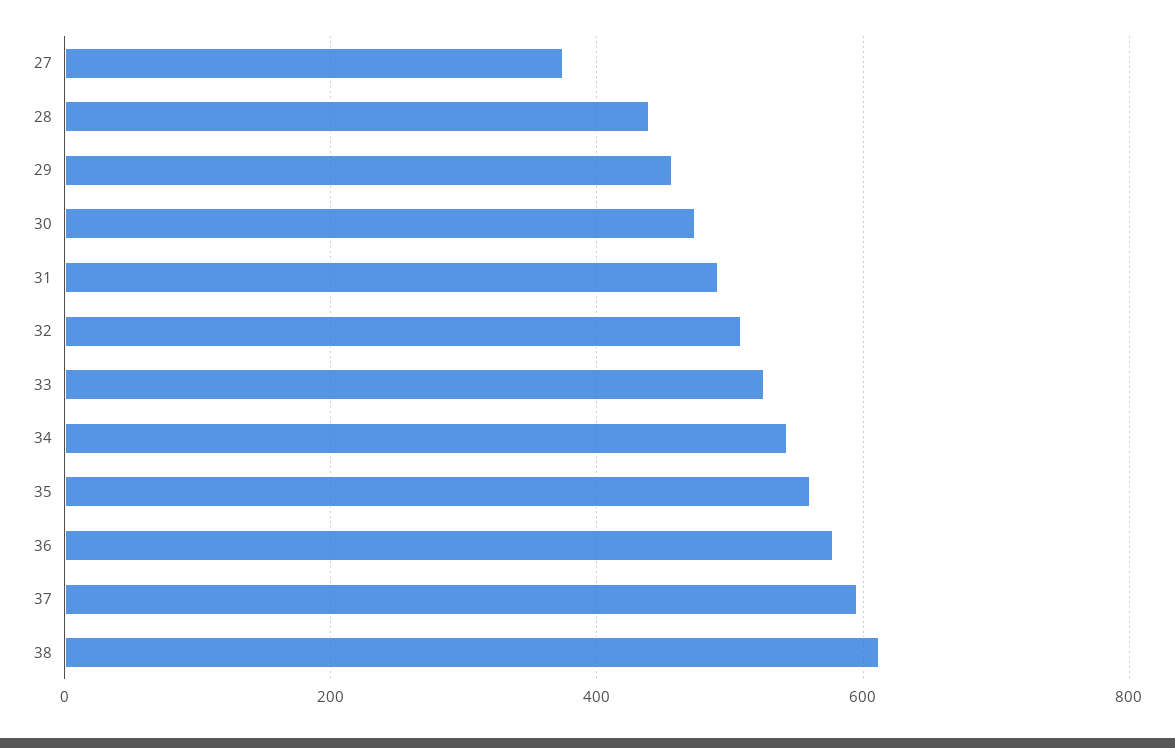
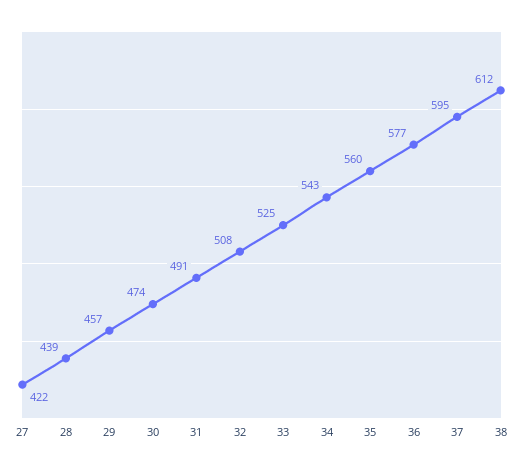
27: 380 -> 422

